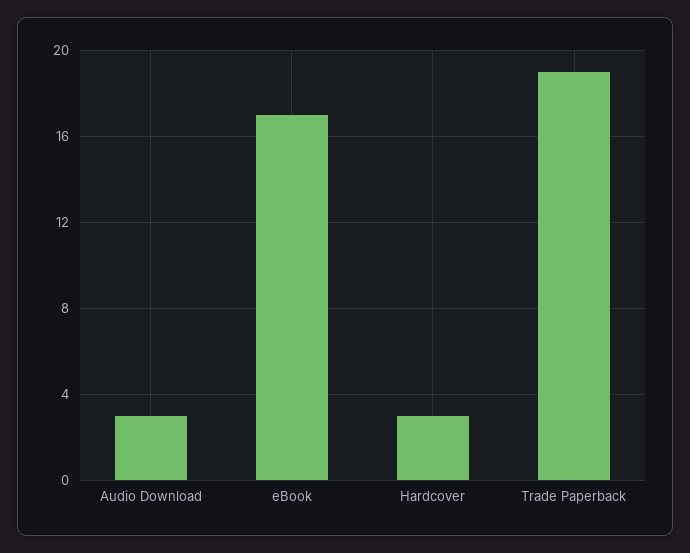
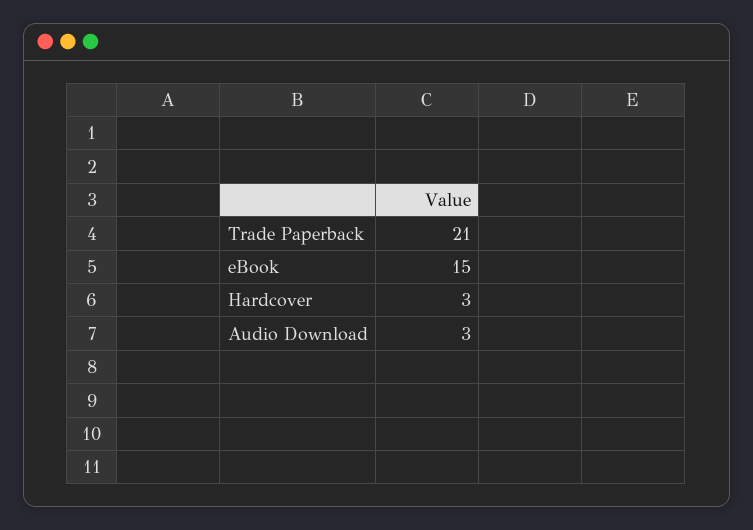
eBook: 17 -> 15
Trade Paperback: 19 -> 21

